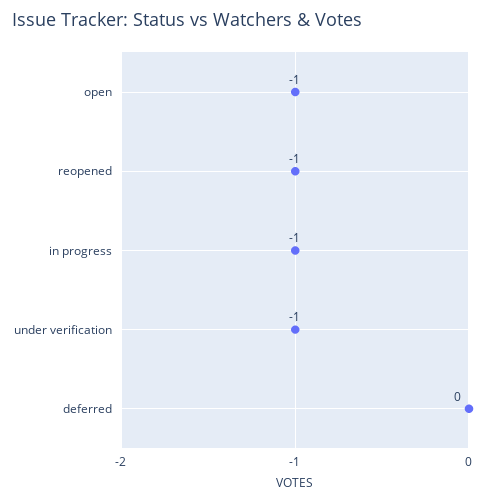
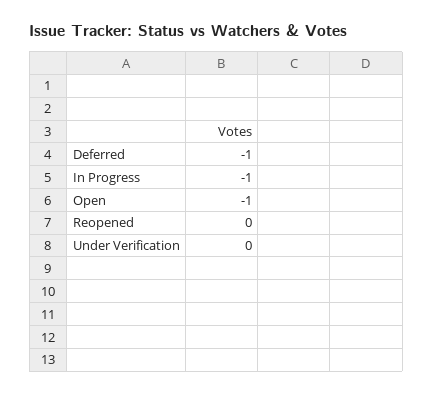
reopened: -1 -> 0
under verification: -1 -> 0
deferred: 0 -> -1

